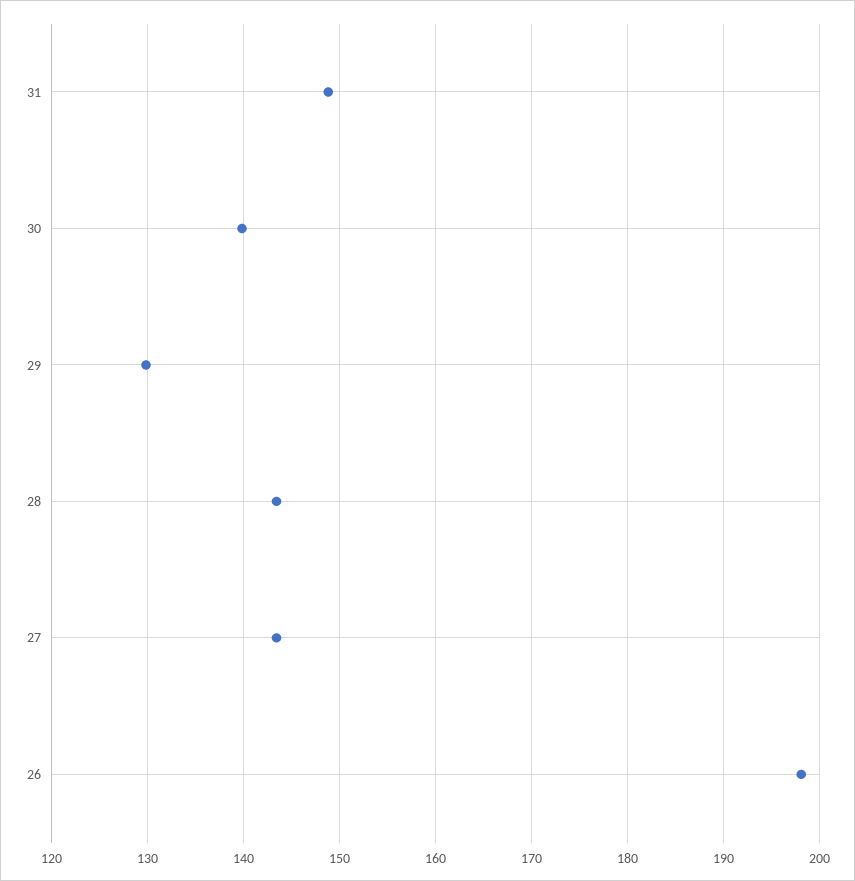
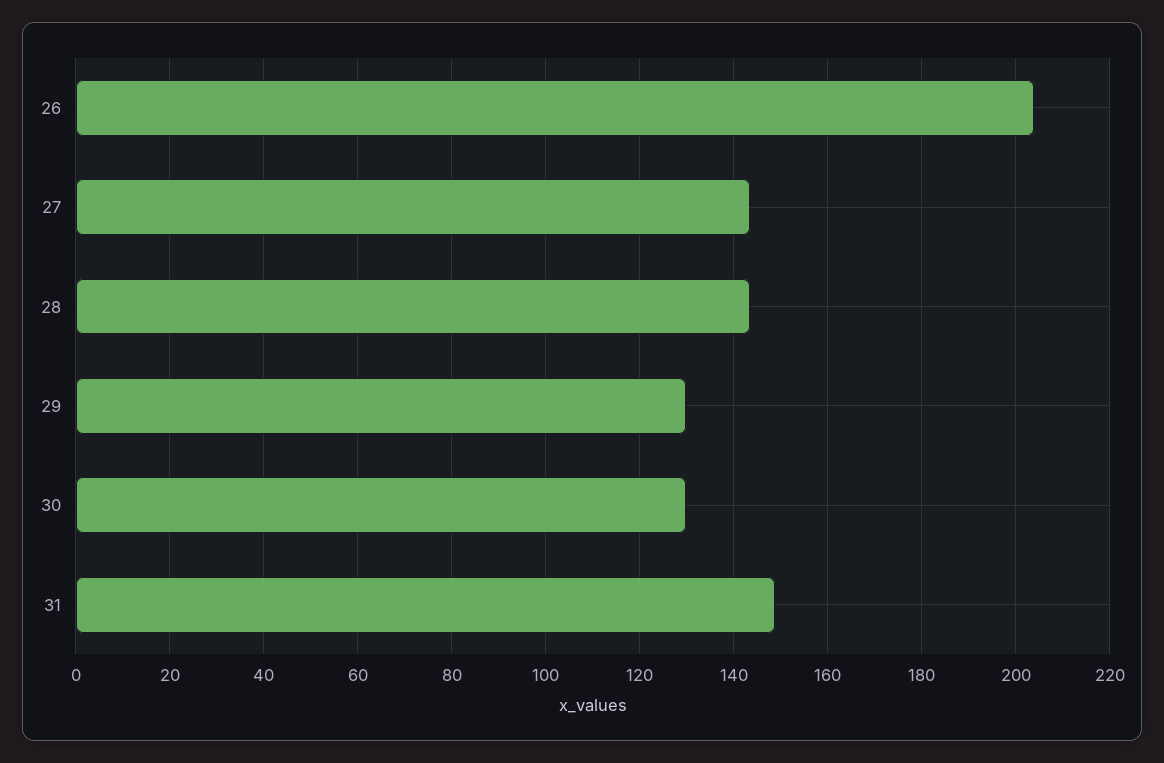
30: 140 -> 130
26: 198 -> 204

